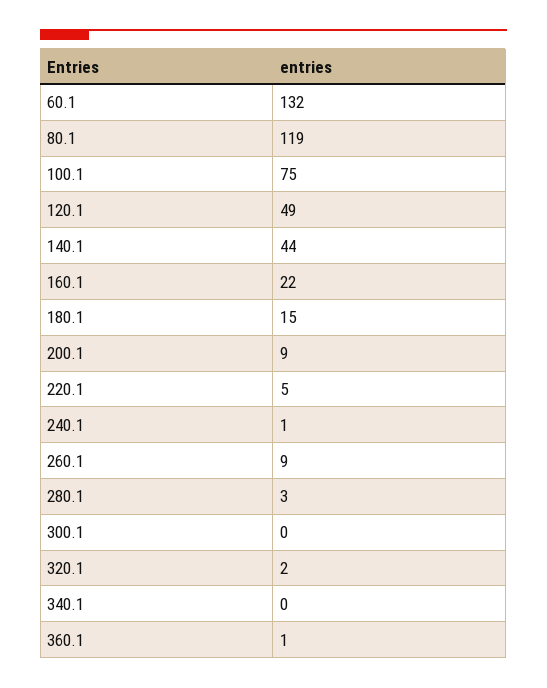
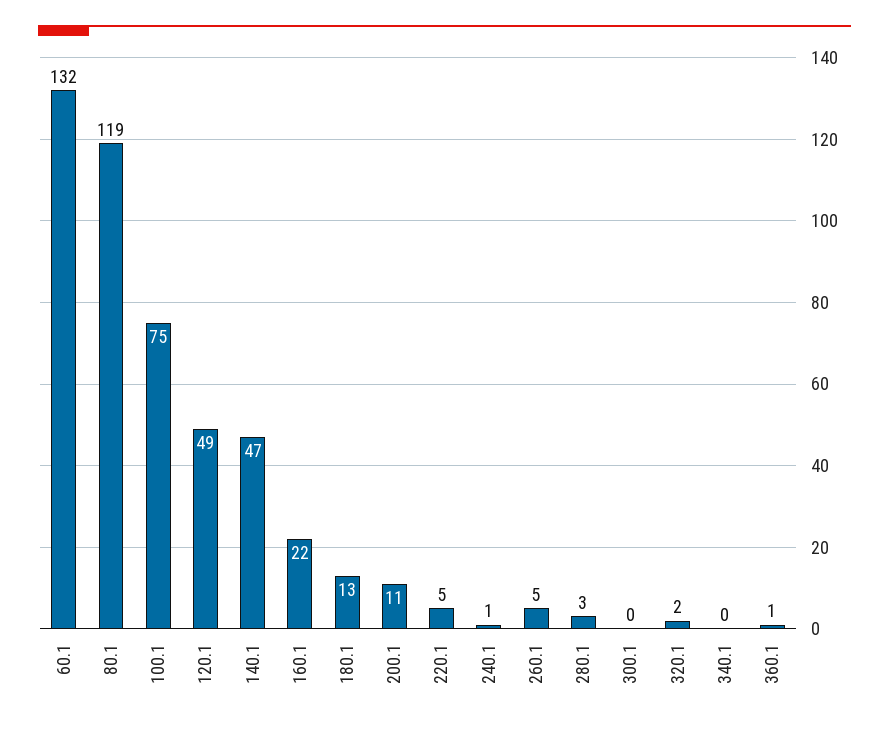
140.1: 44 -> 47
180.1: 15 -> 13
200.1: 9 -> 11
260.1: 9 -> 5

